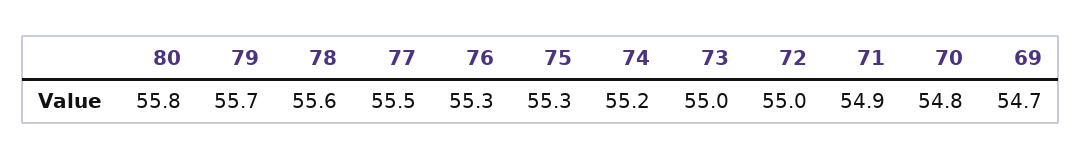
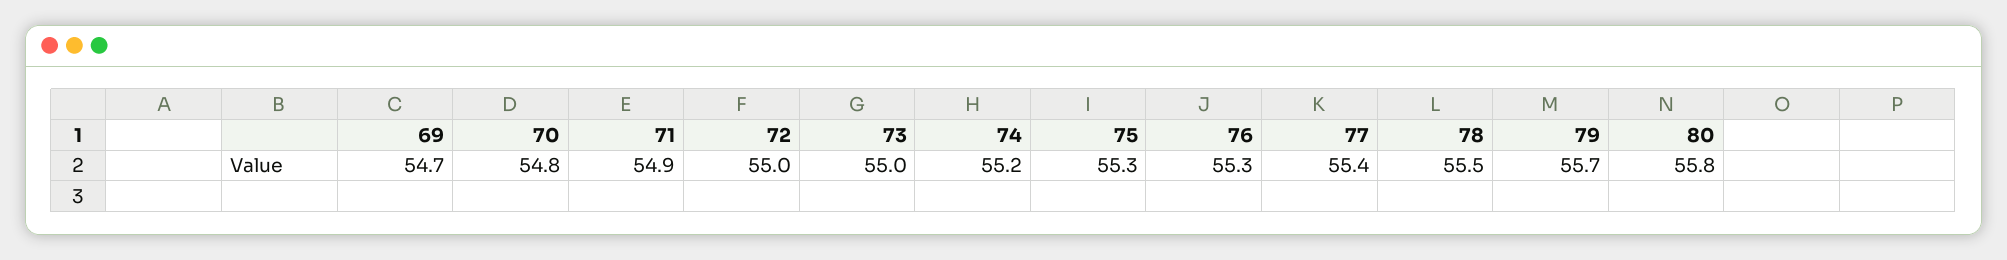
78: 55.6 -> 55.5
77: 55.5 -> 55.4

